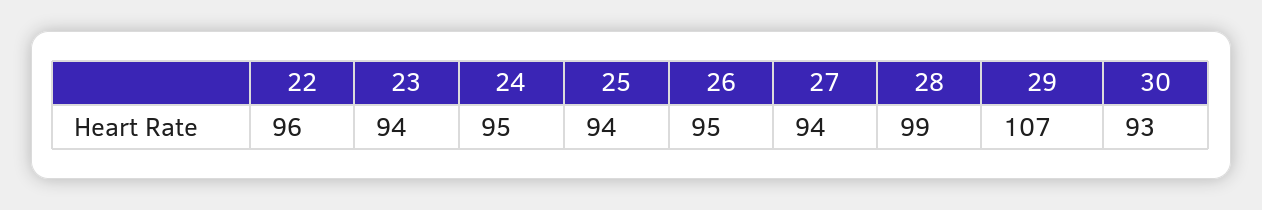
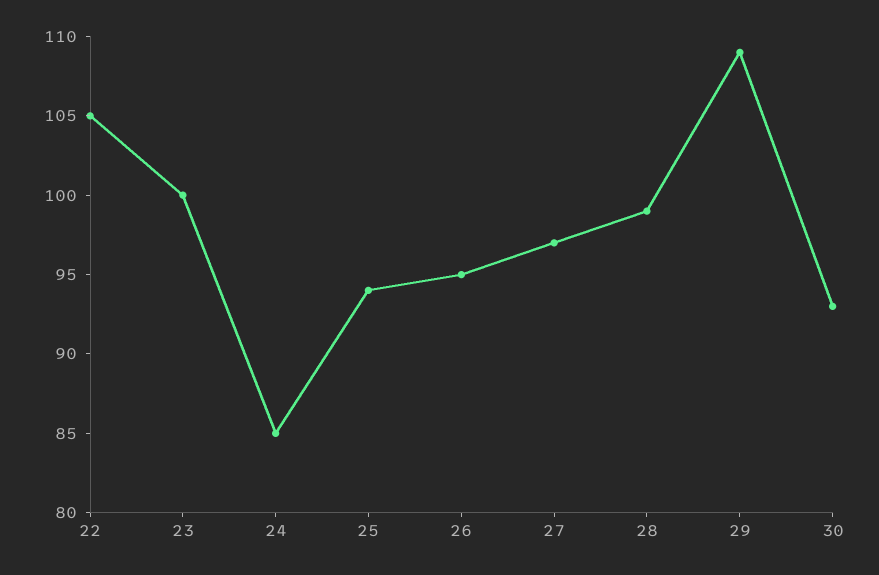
22: 96 -> 105
23: 94 -> 100
24: 95 -> 85
27: 94 -> 97
29: 107 -> 109

